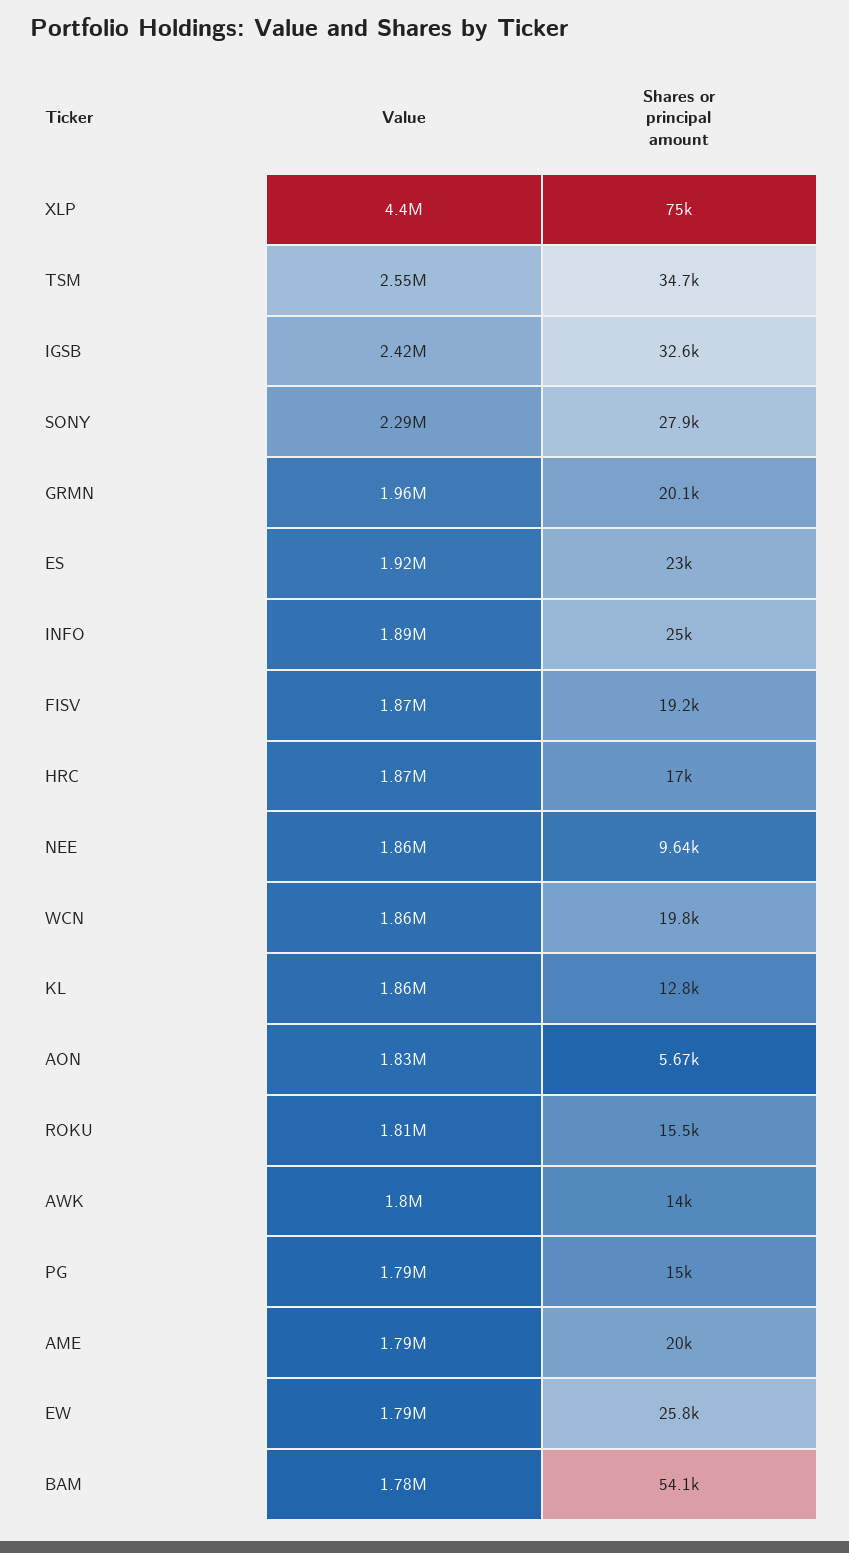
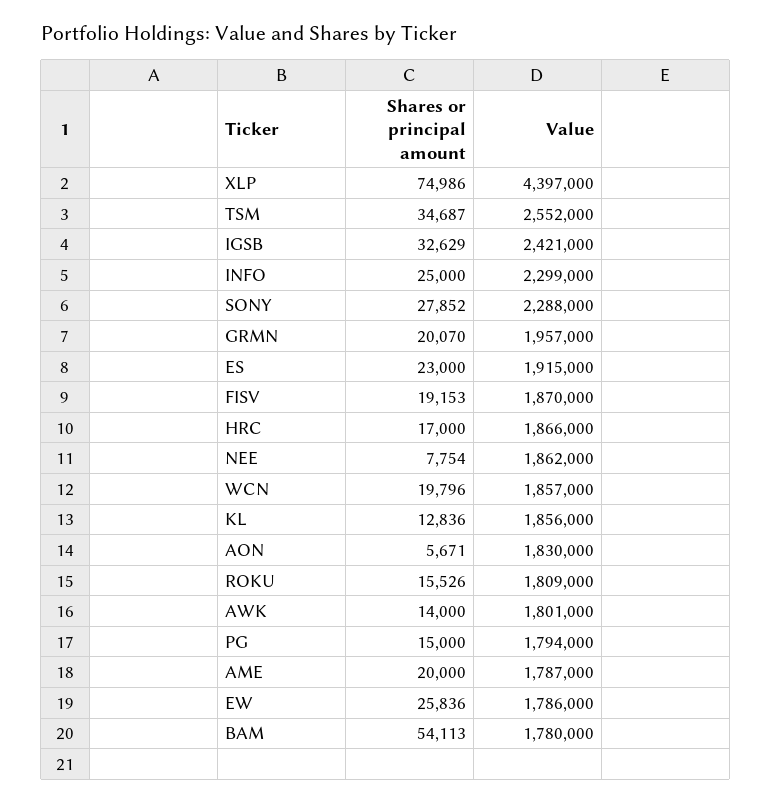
Value, INFO: 1890000 -> 2299000
Shares or principal amount, NEE: 9640 -> 7754

